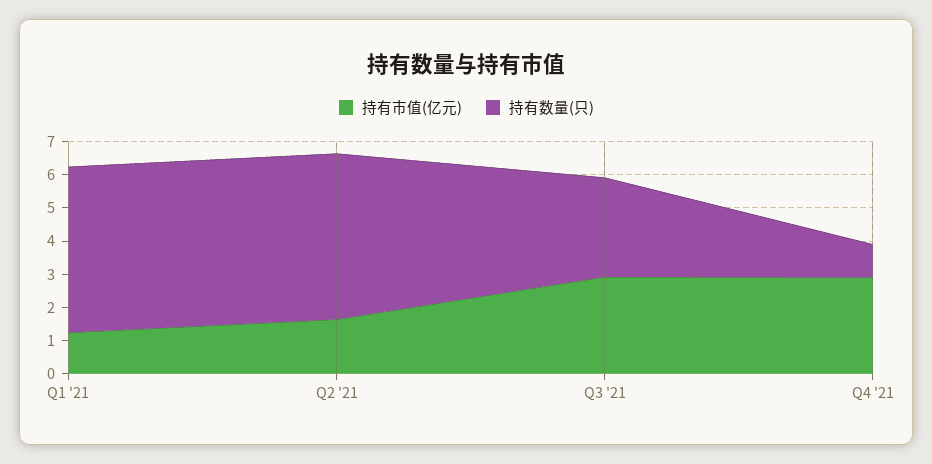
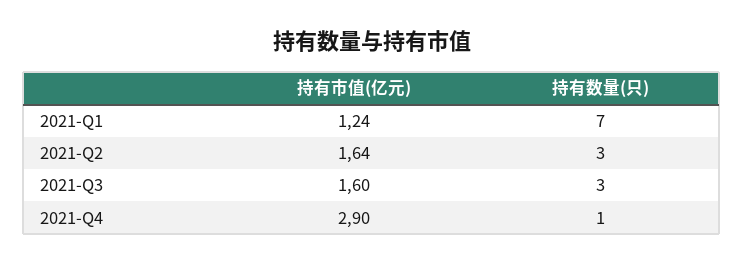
持有数量(只), Q1 '21: 5 -> 7
持有数量(只), Q2 '21: 5 -> 3
持有市值(亿元), Q3 '21: 3 -> 1.6

